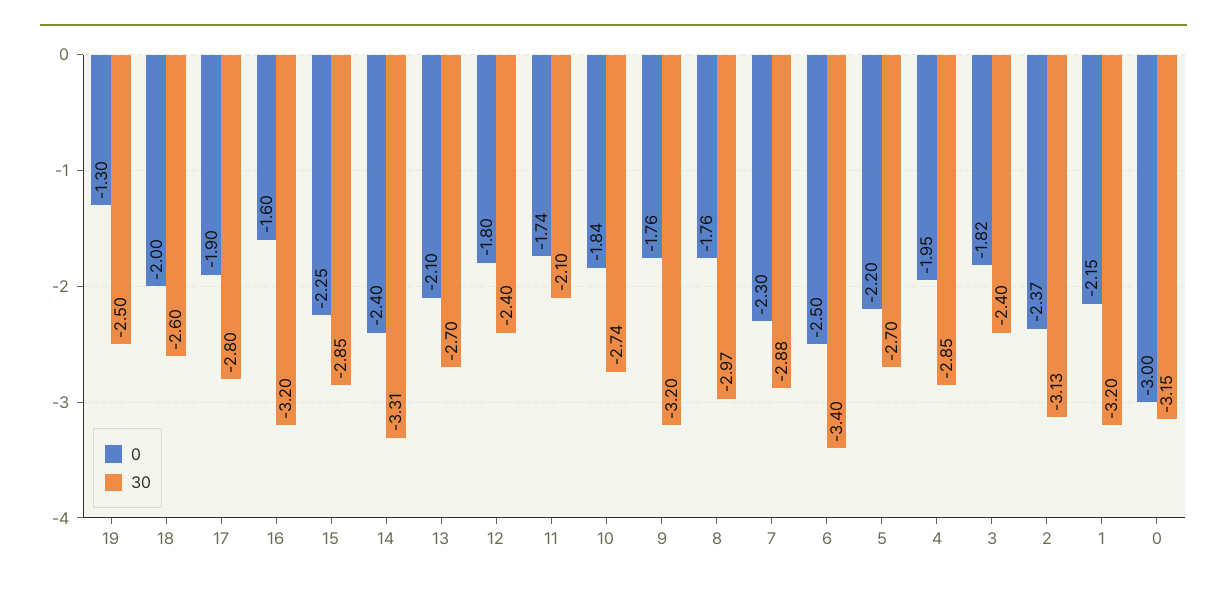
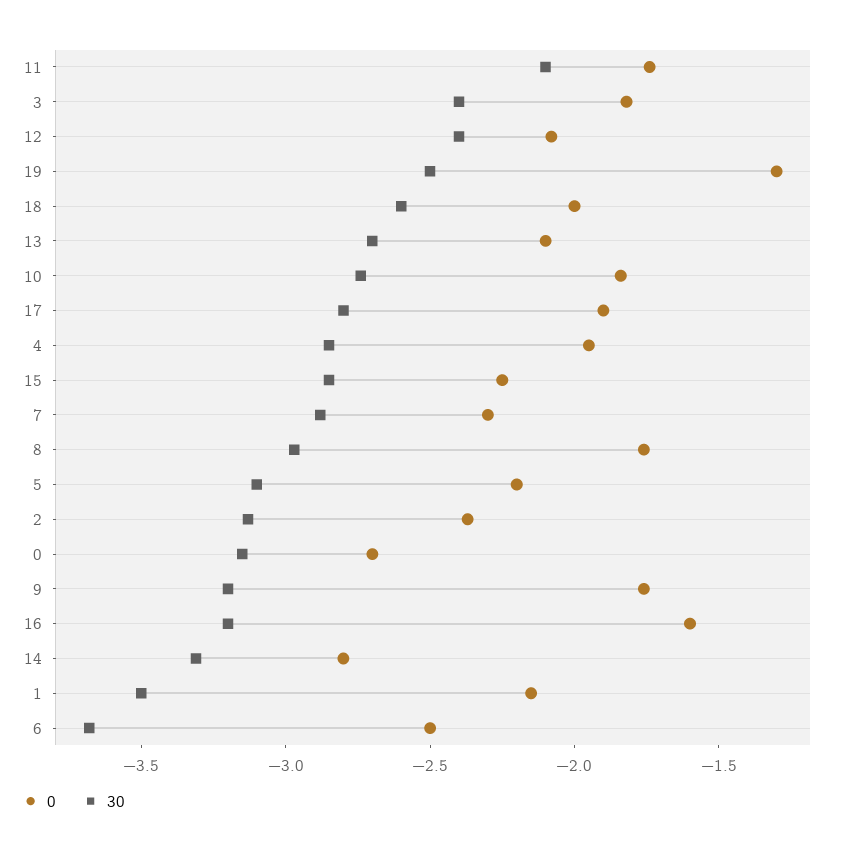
0, 14: -2.4 -> -2.8
0, 12: -1.8 -> -2.1
30, 6: -3.4 -> -3.7
30, 5: -2.7 -> -3.1
30, 1: -3.2 -> -3.5
0, 0: -3 -> -2.7

